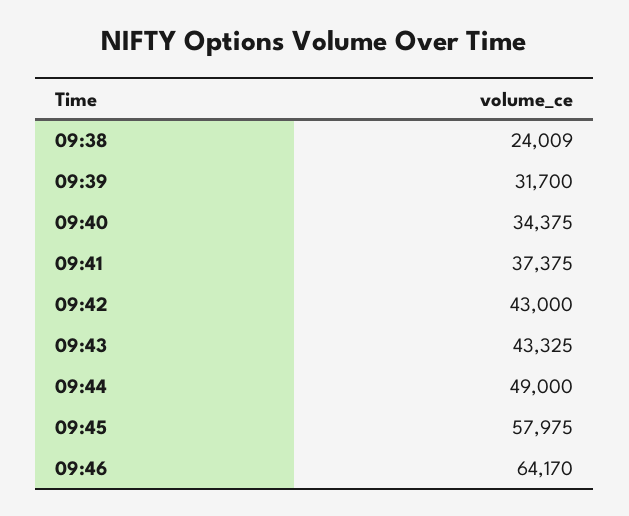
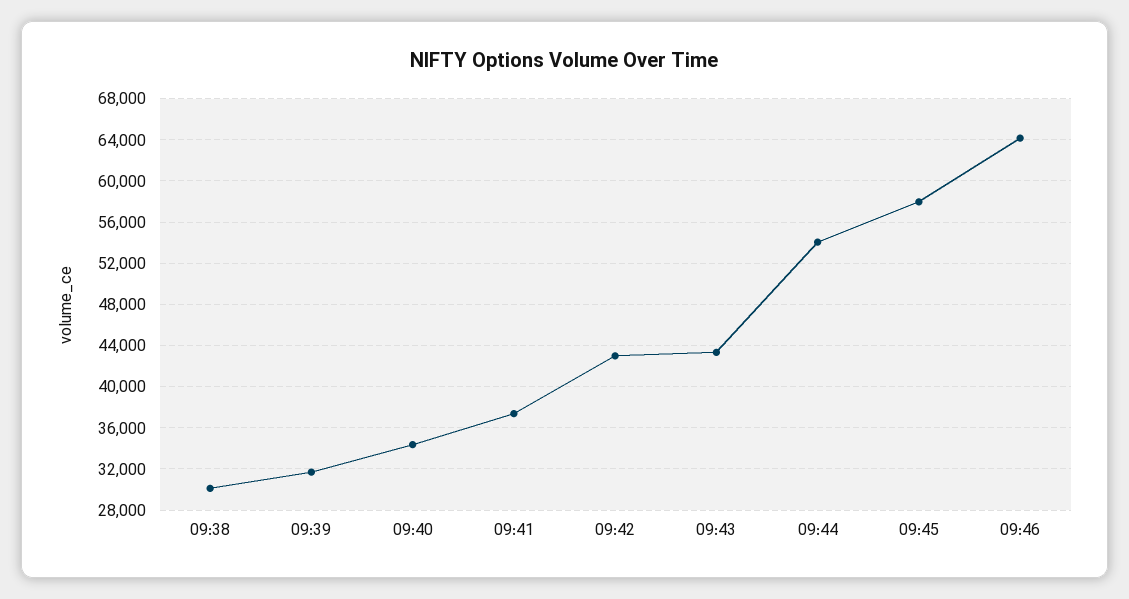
09:38: 24009 -> 30000
09:44: 49000 -> 54000

